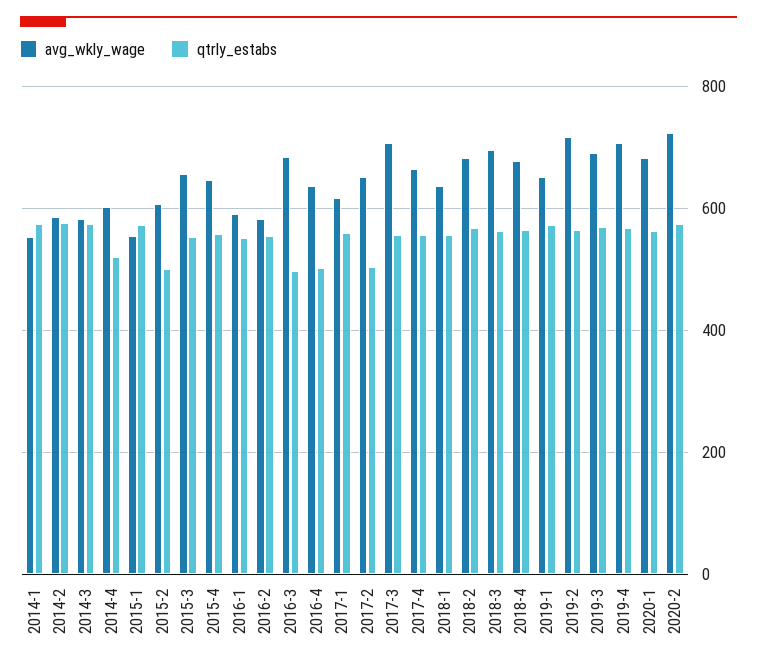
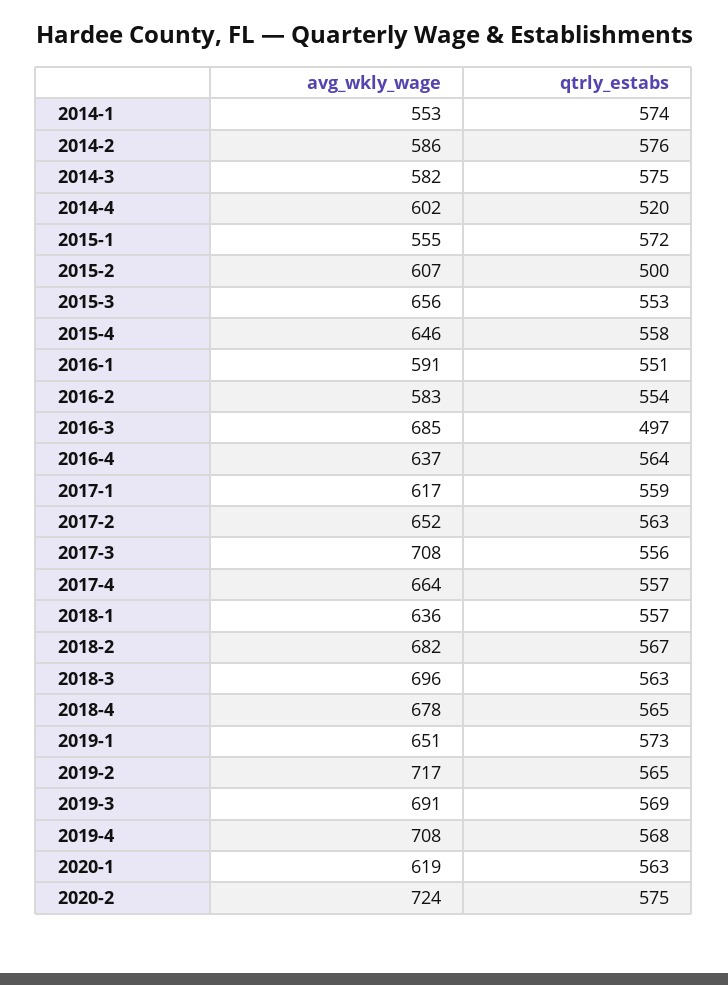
qtrly_estabs, 2016-4: 500 -> 564
qtrly_estabs, 2017-2: 500 -> 563
avg_wkly_wage, 2020-1: 680 -> 619

